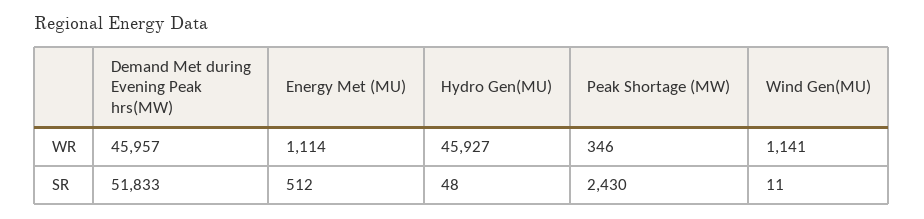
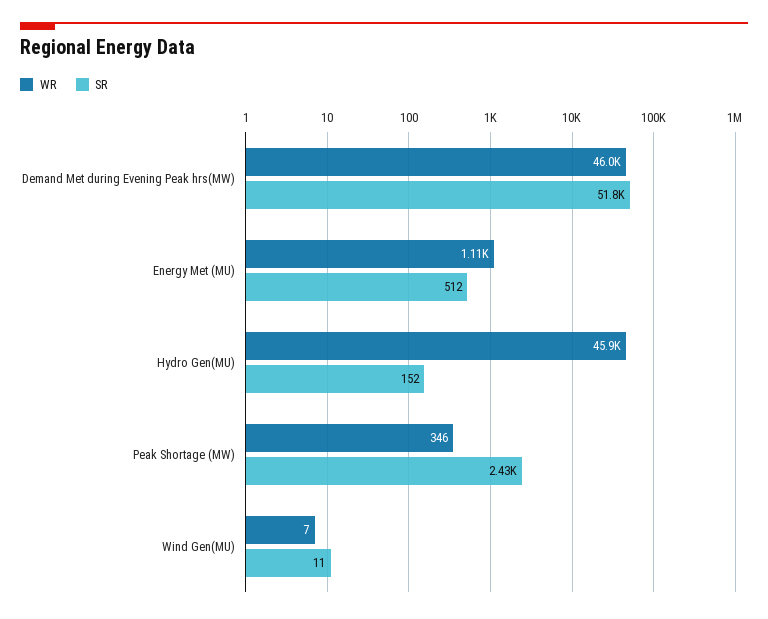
WR, Wind Gen(MU): 1141 -> 7
SR, Hydro Gen(MU): 48 -> 152

